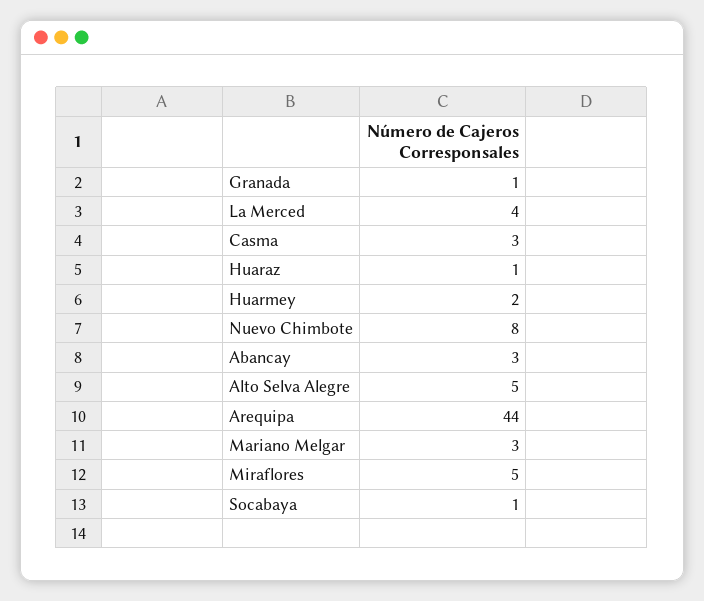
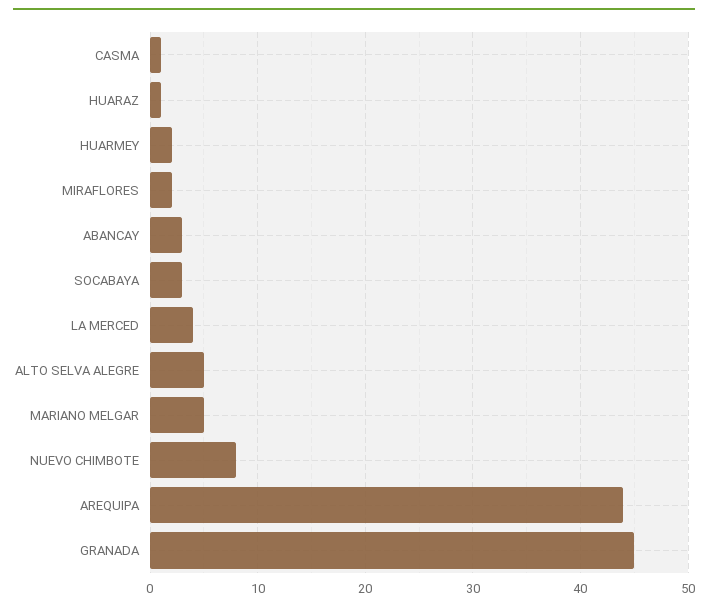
Granada: 1 -> 45
Casma: 3 -> 1
Mariano Melgar: 3 -> 5
Miraflores: 5 -> 2
Socabaya: 1 -> 3

